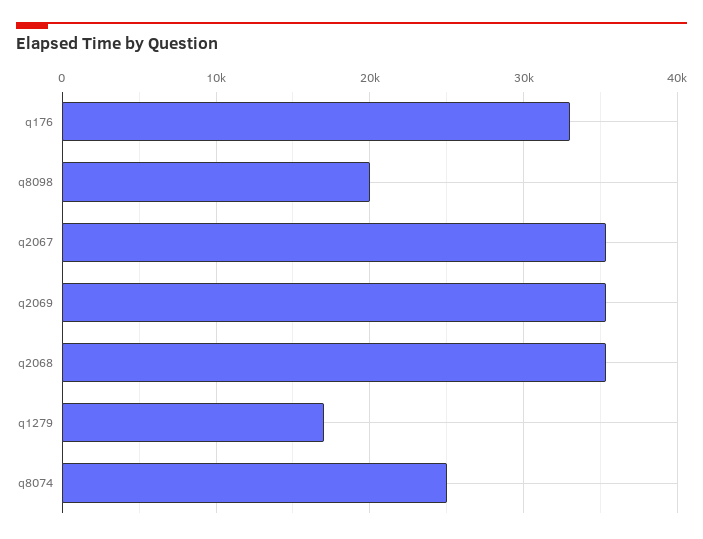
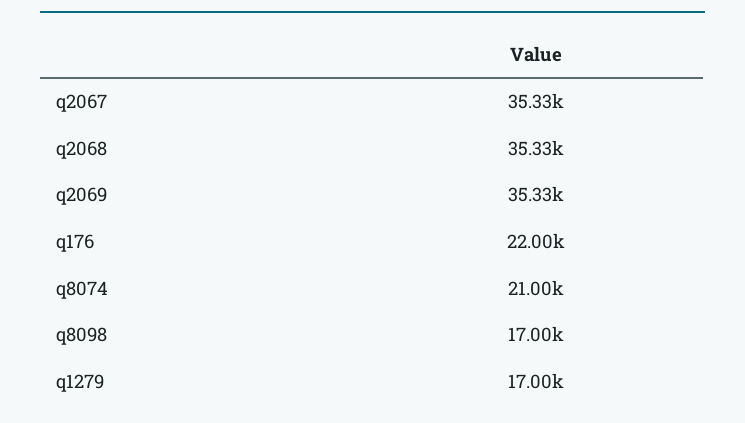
q176: 33000 -> 22000
q8098: 20000 -> 17000
q8074: 25000 -> 21000

